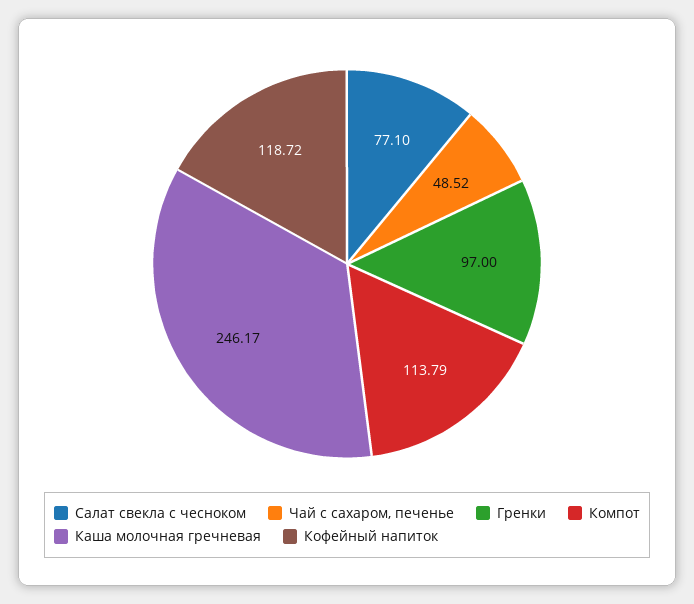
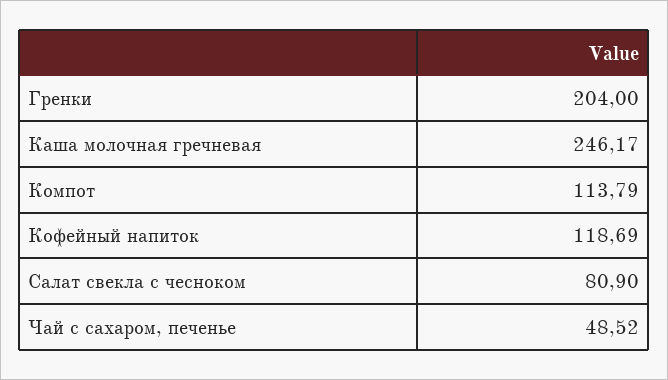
Салат свекла с чесноком: 77.1 -> 80.9
Гренки: 97 -> 204
Кофейный напиток: 118.72 -> 118.69

